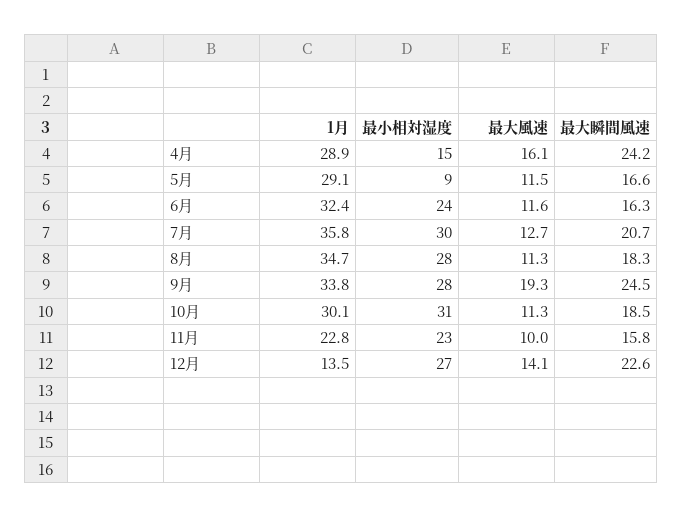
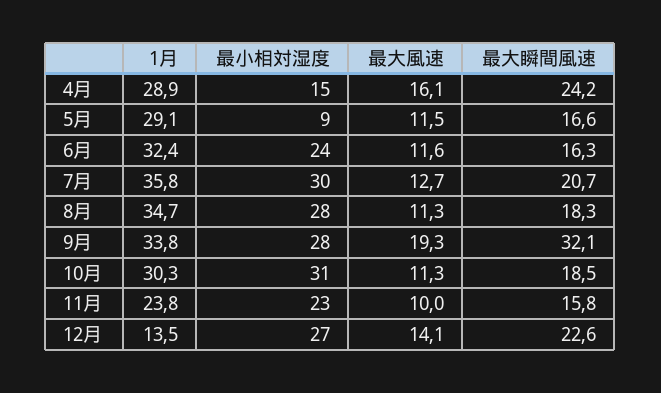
最大瞬間風速, 9月: 24.5 -> 32.1
1月, 10月: 30.1 -> 30.3
1月, 11月: 22.8 -> 23.8

